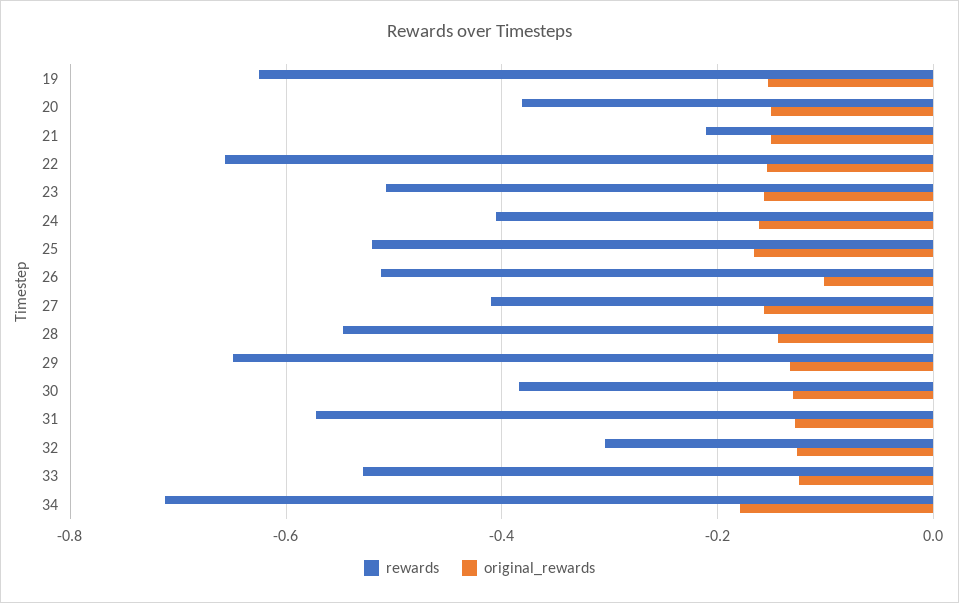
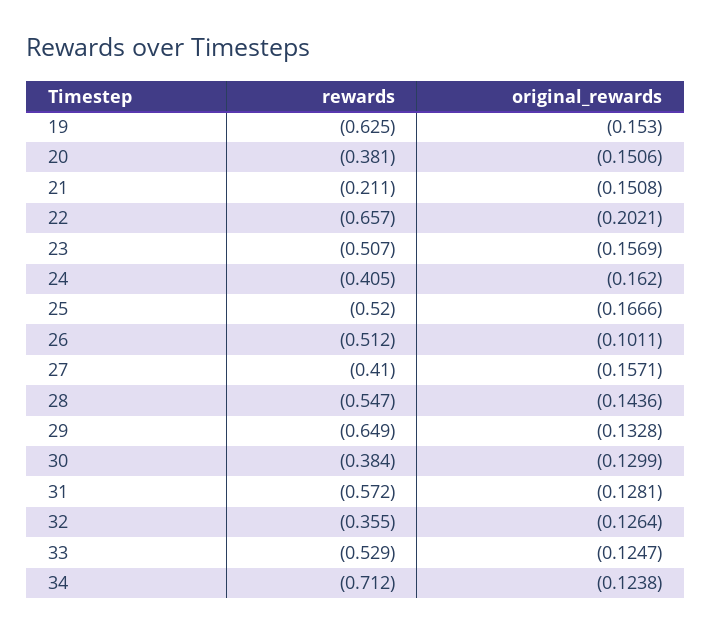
original_rewards, 22: -0.16 -> -0.2021
rewards, 32: -0.3 -> -0.355
original_rewards, 34: -0.18 -> -0.1238

